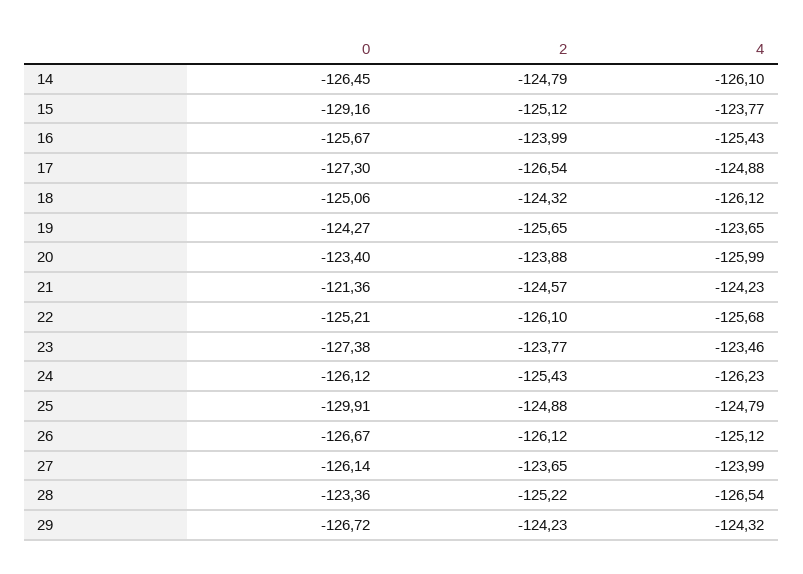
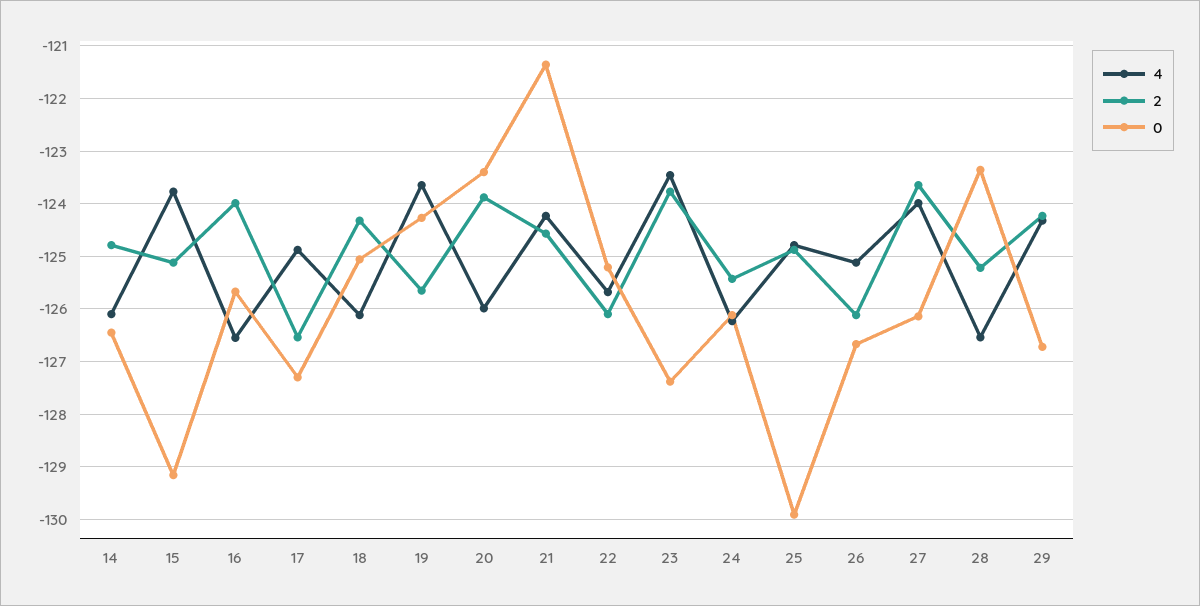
4, 16: -125.43 -> -126.6

